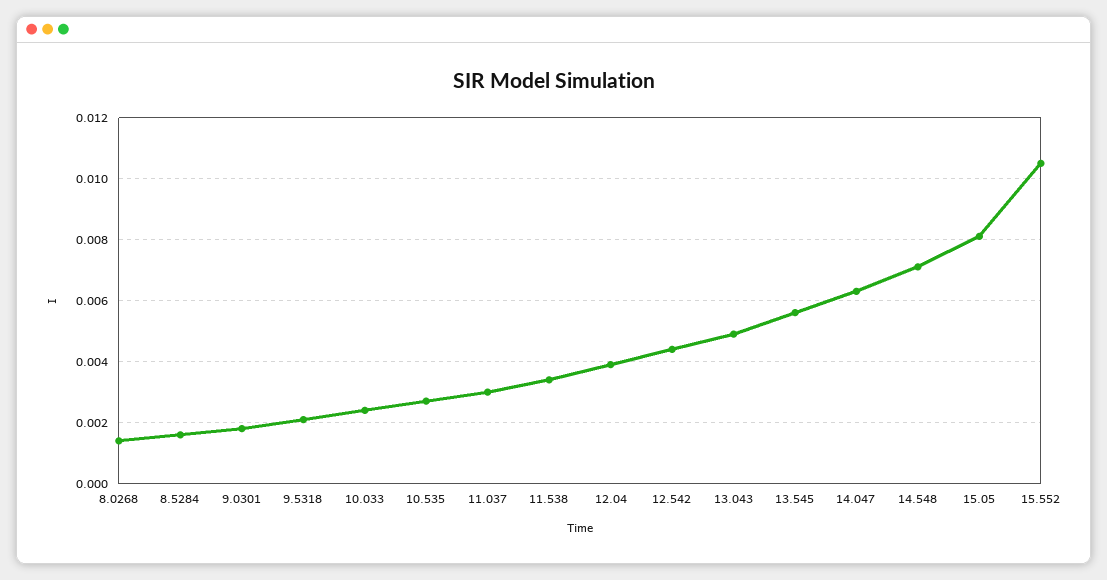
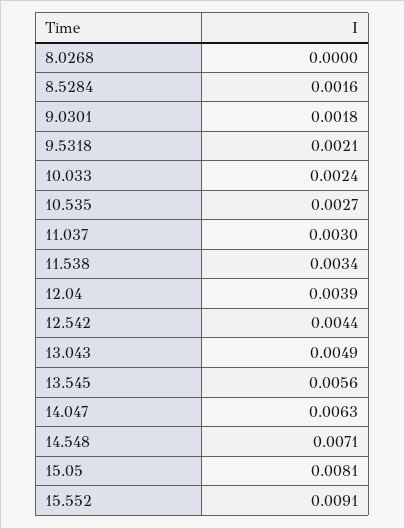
8.0268: 0.0015 -> 0
15.552: 0.0105 -> 0.0091

